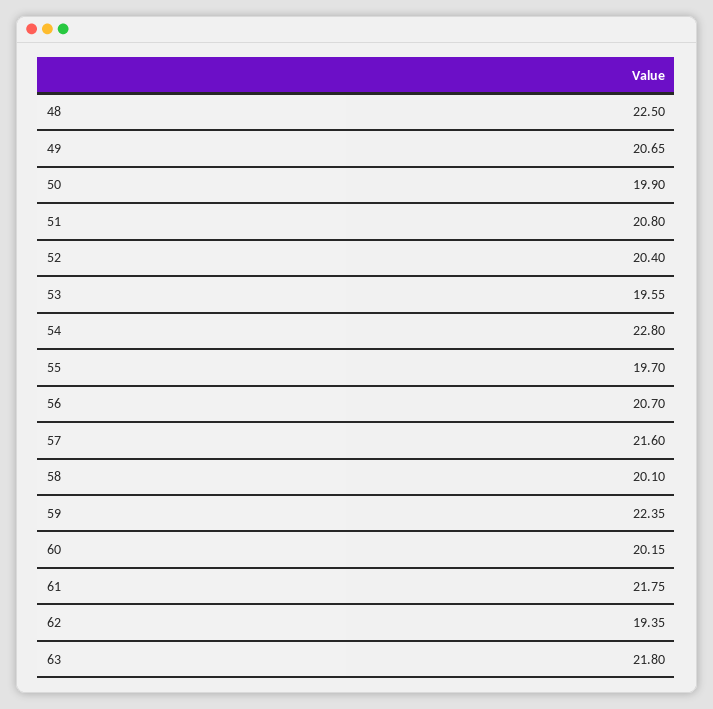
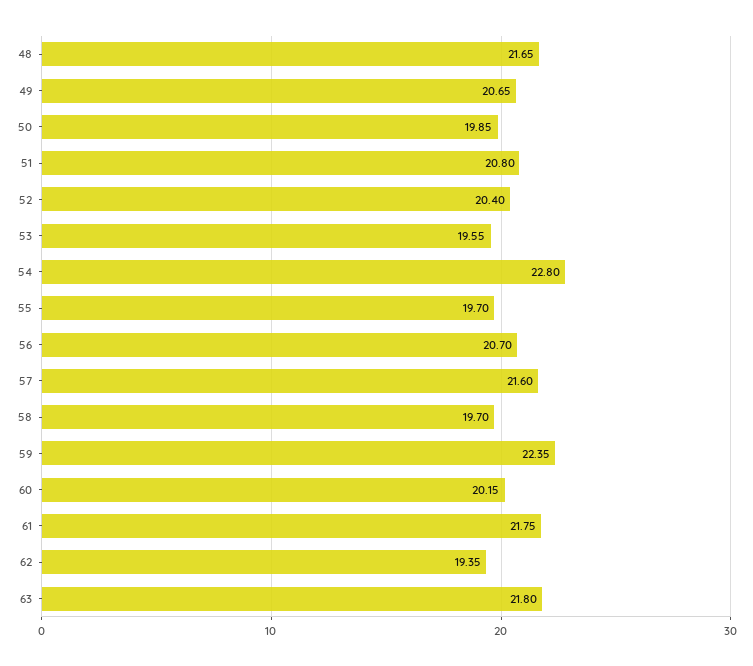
48: 22.5 -> 21.65
50: 19.9 -> 19.85
58: 20.1 -> 19.7

